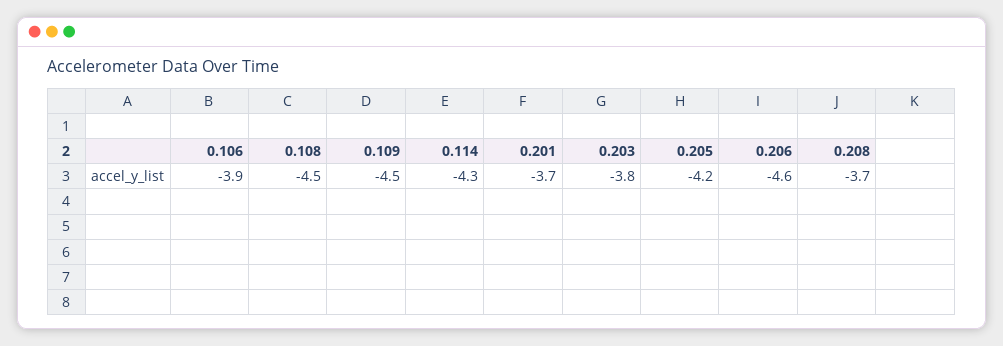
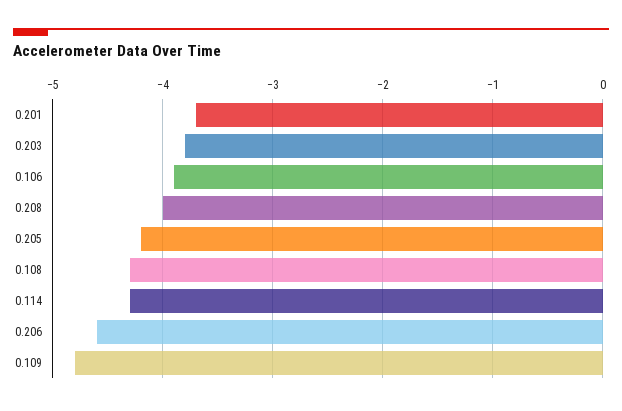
0.108: -4.5 -> -4.3
0.109: -4.5 -> -4.8
0.208: -3.7 -> -4

